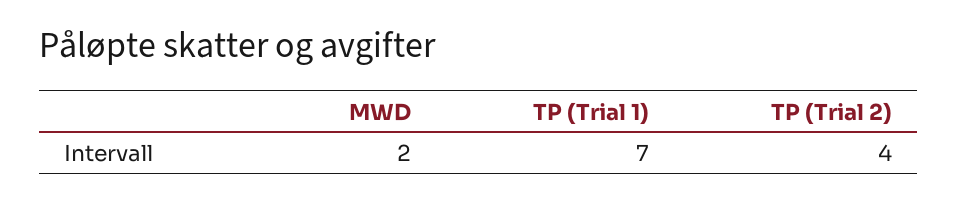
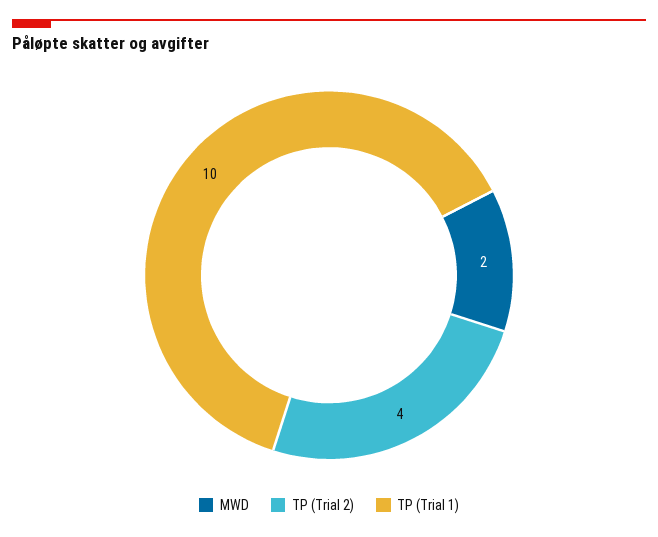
TP (Trial 1): 7 -> 10

